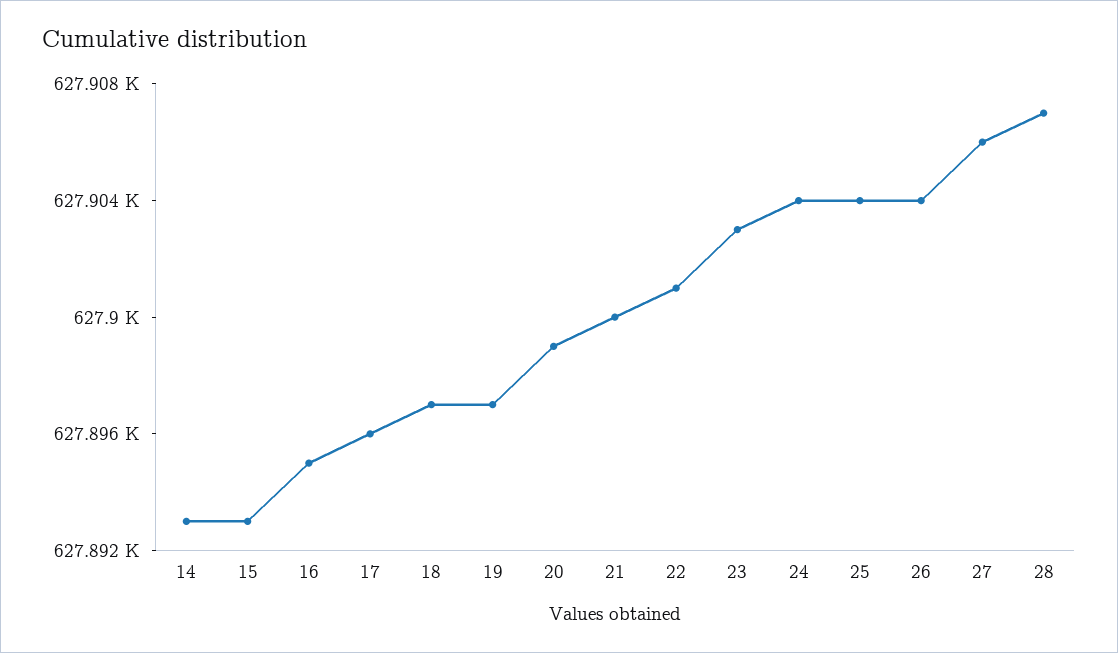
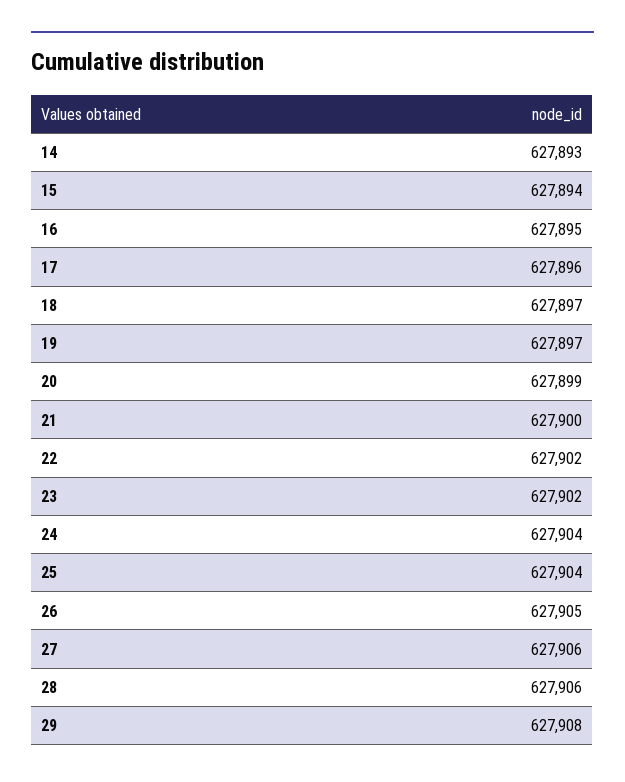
15: 627893 -> 627894
22: 627901 -> 627902
23: 627903 -> 627902
26: 627904 -> 627905
28: 627907 -> 627906
29: none -> 627908

